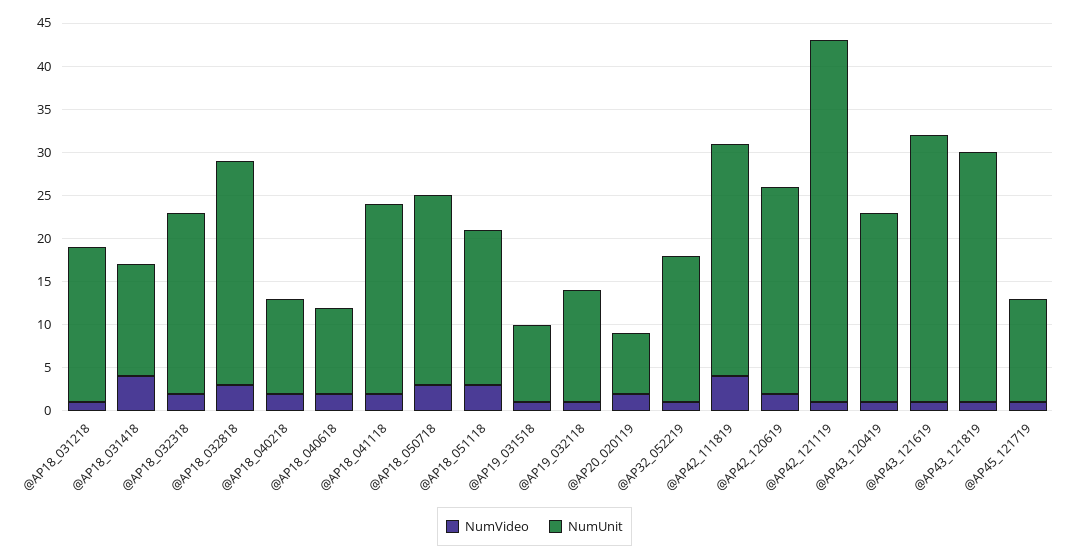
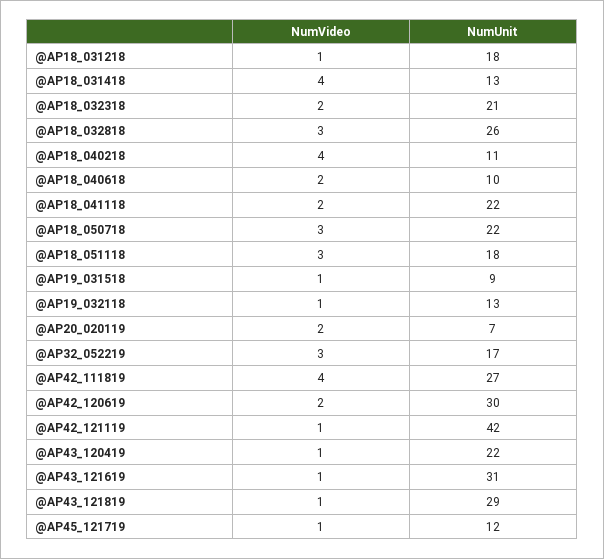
NumVideo, @AP18_040218: 2 -> 4
NumVideo, @AP32_052219: 1 -> 3
NumUnit, @AP42_120619: 24 -> 30

